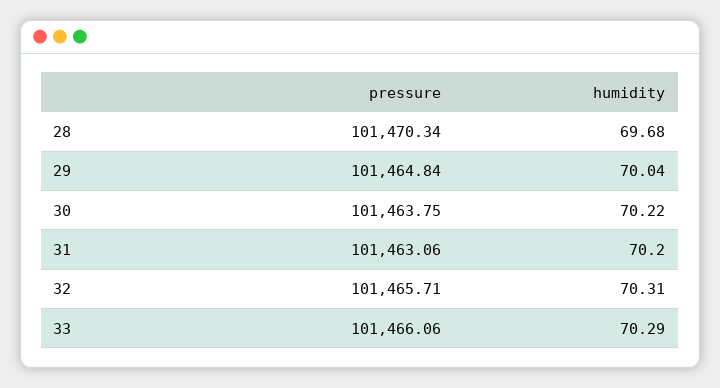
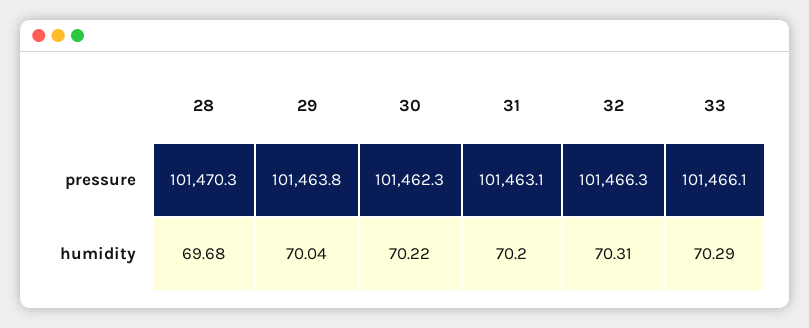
pressure, 29: 101464.84 -> 101463.8
pressure, 30: 101463.75 -> 101462.3
pressure, 32: 101465.71 -> 101466.3

